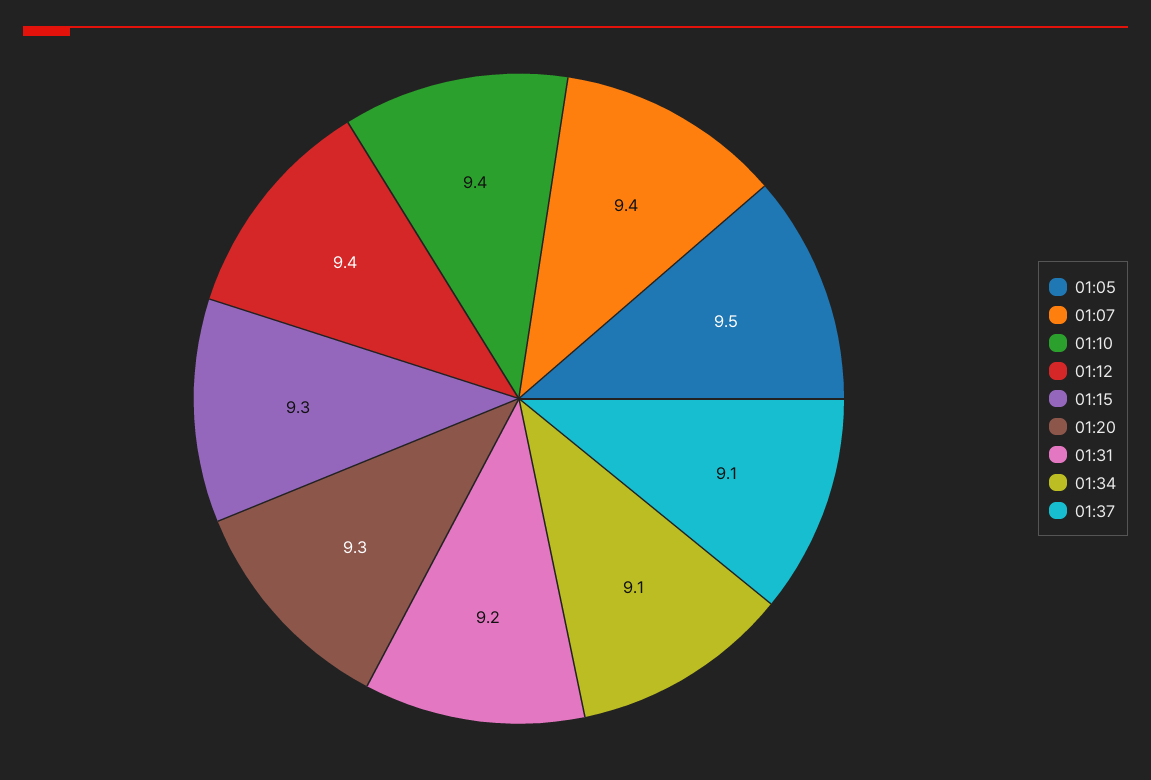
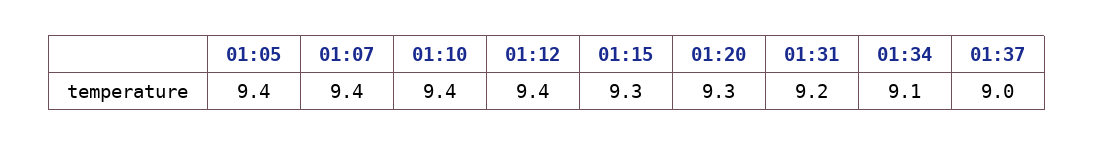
01:05: 9.5 -> 9.4
01:37: 9.1 -> 9

